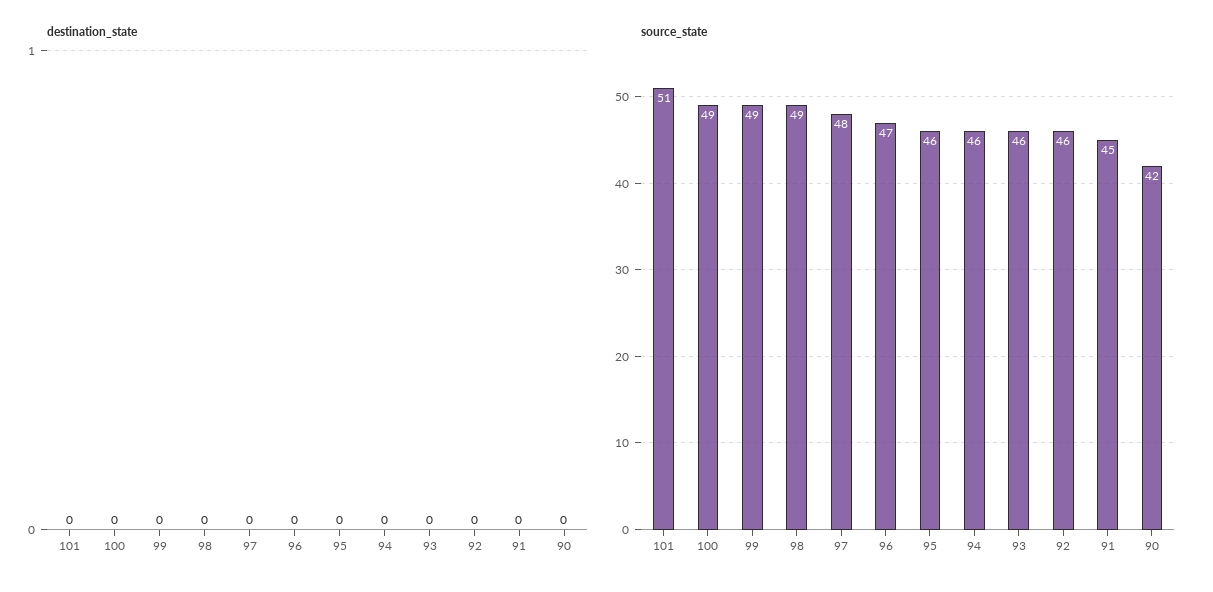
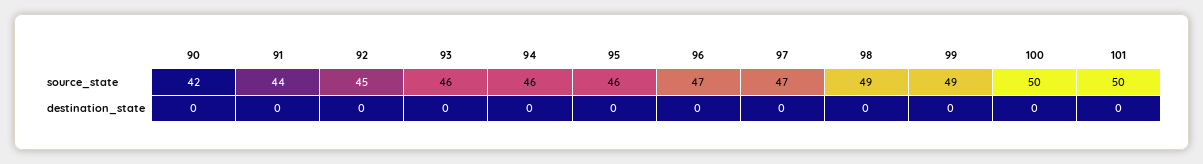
source_state, 101: 51 -> 50
source_state, 100: 49 -> 50
source_state, 97: 48 -> 47
source_state, 92: 46 -> 45
source_state, 91: 45 -> 44

